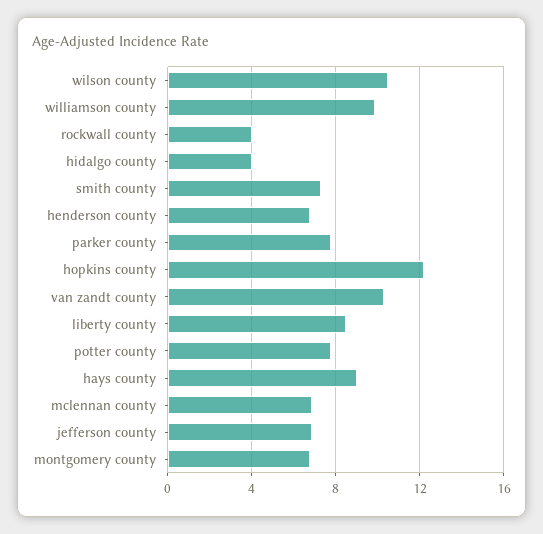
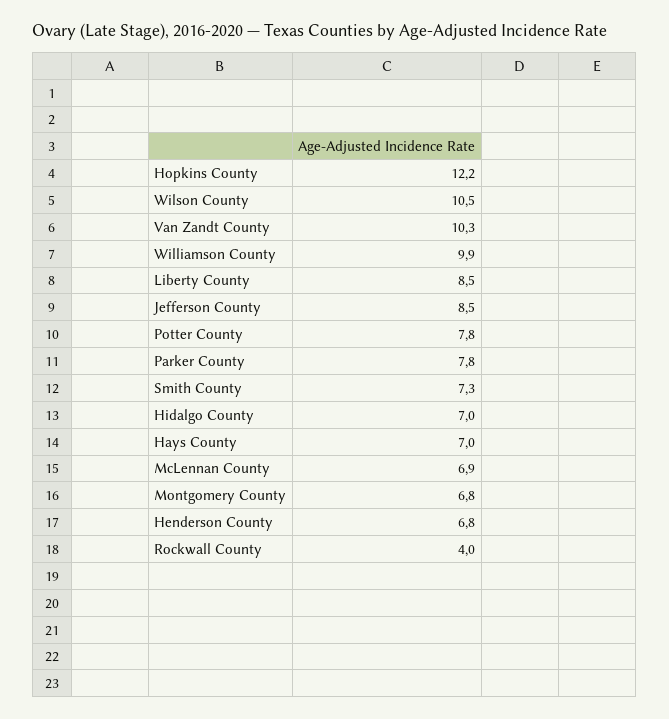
hidalgo county: 4 -> 7
hays county: 9 -> 7
jefferson county: 7 -> 8.5

